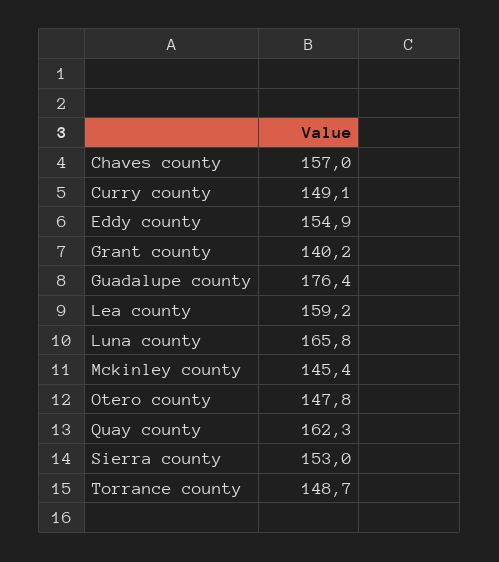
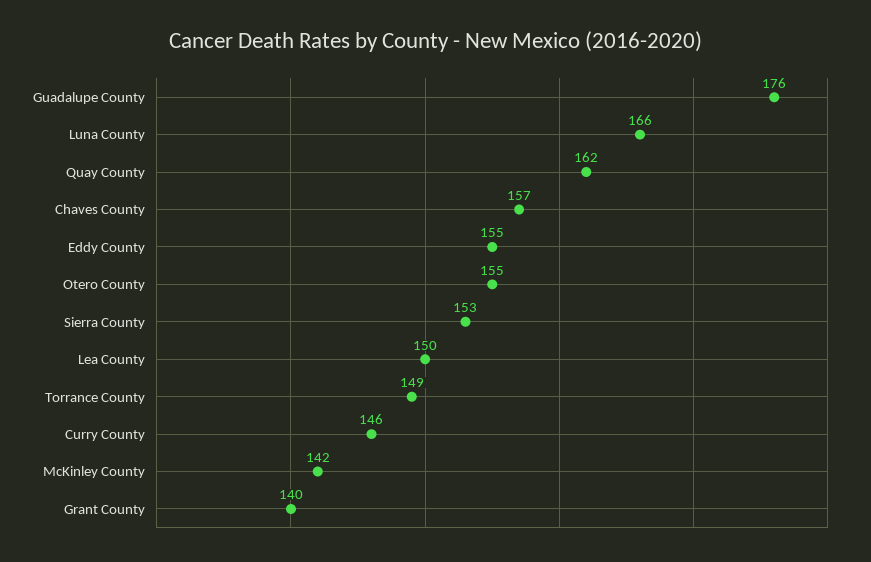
Curry county: 149.1 -> 146
Lea county: 159.2 -> 150
Mckinley county: 145.4 -> 142
Otero county: 147.8 -> 155

